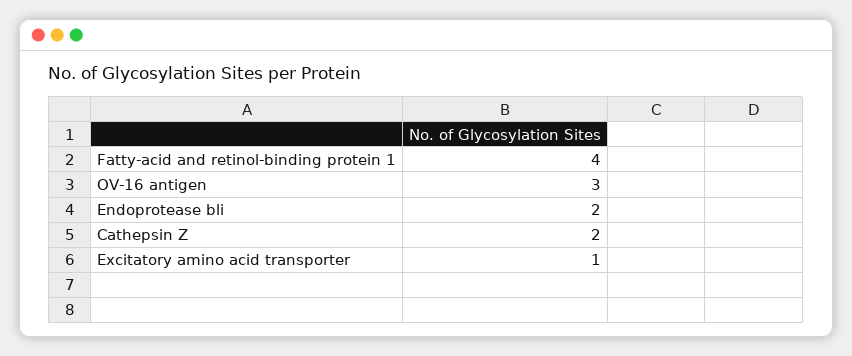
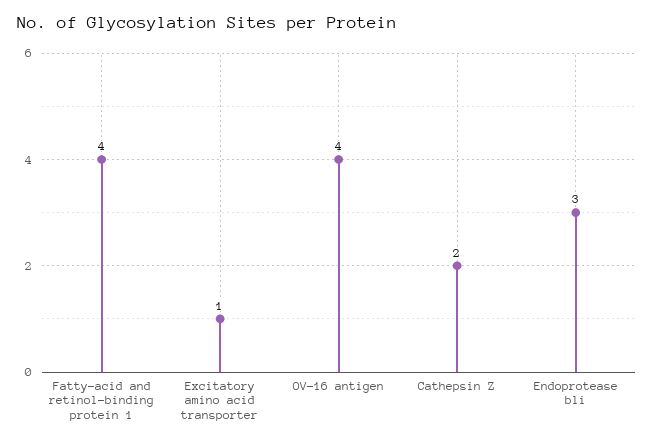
OV-16 antigen: 3 -> 4
Endoprotease bli: 2 -> 3

